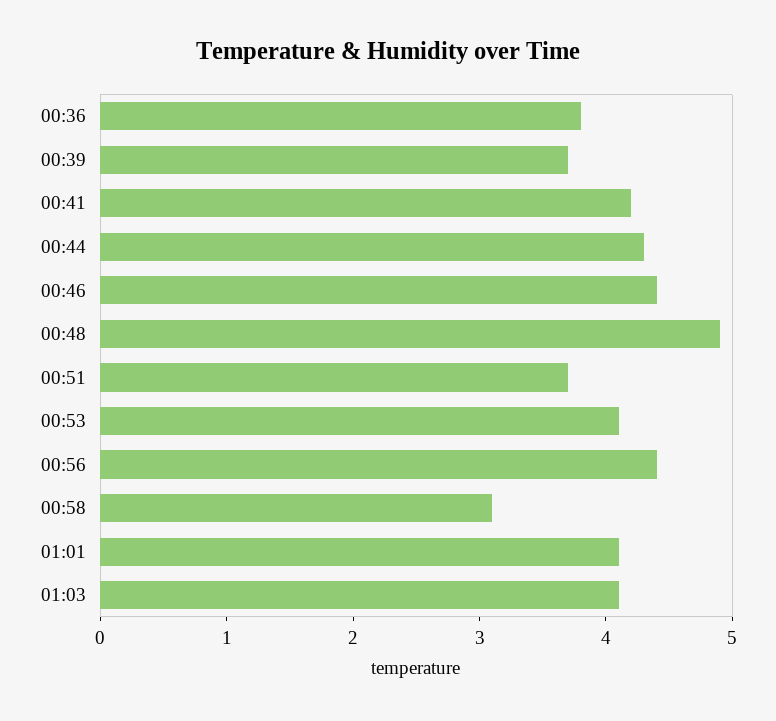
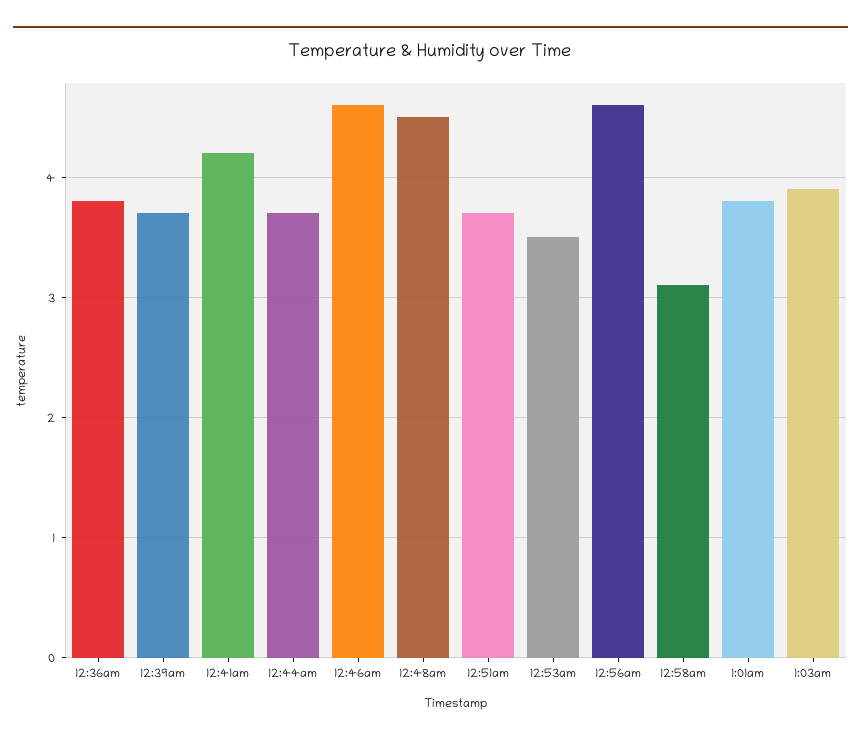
00:44: 4.3 -> 3.7
00:46: 4.4 -> 4.6
00:48: 4.9 -> 4.5
00:53: 4.1 -> 3.5
00:56: 4.4 -> 4.6
01:01: 4.1 -> 3.8
01:03: 4.1 -> 3.9

